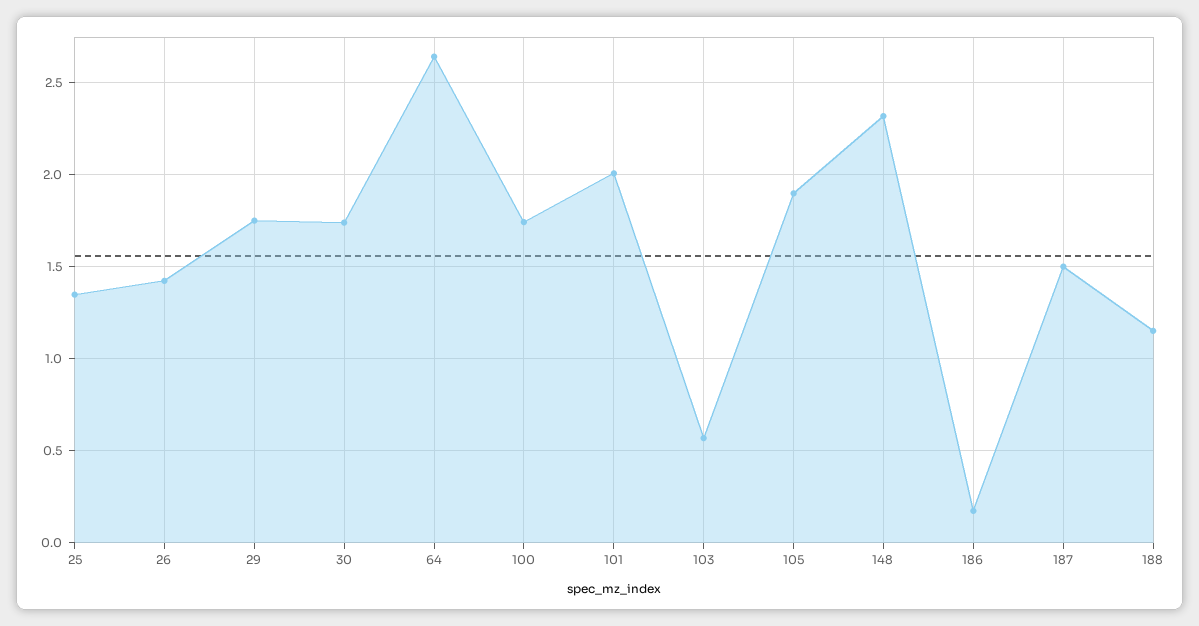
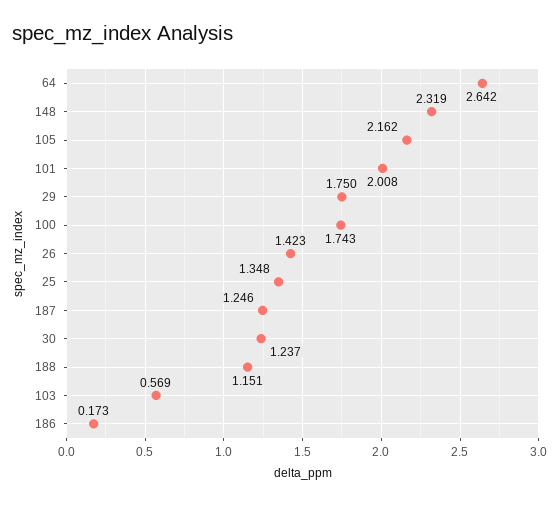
30: 1.75 -> 1.237
105: 1.9 -> 2.162
187: 1.5 -> 1.246

